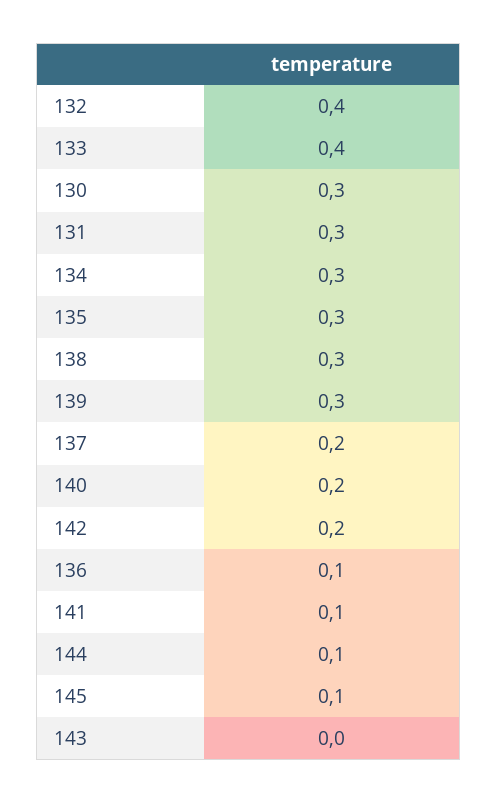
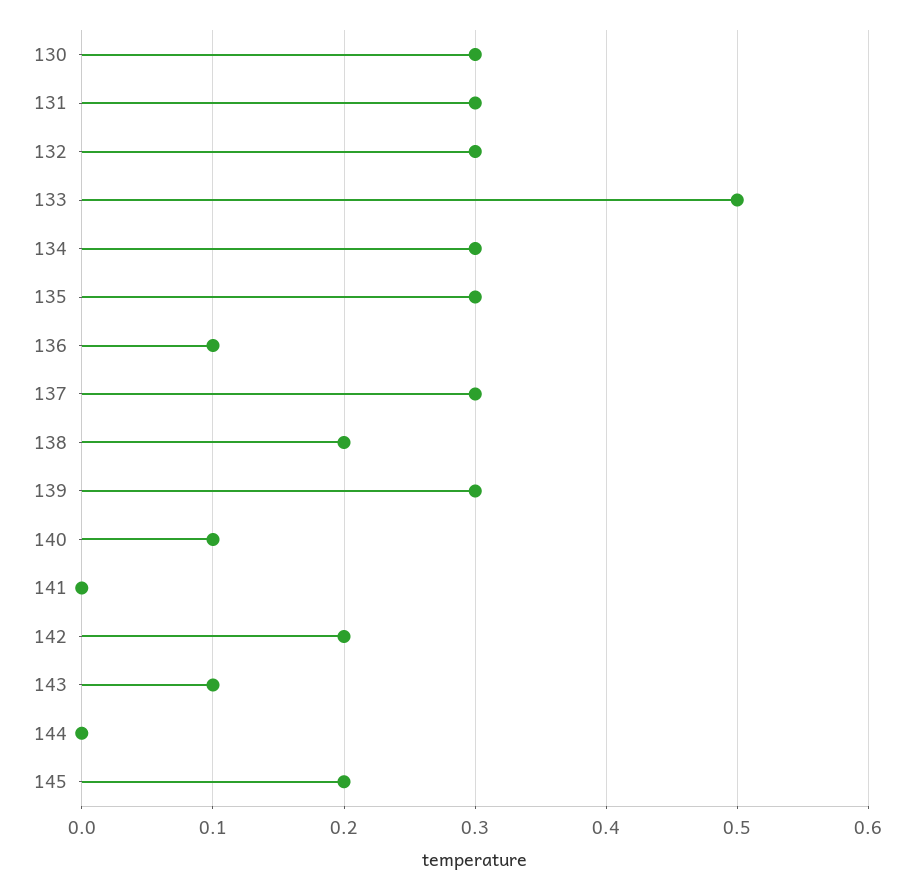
132: 0.4 -> 0.3
133: 0.4 -> 0.5
138: 0.3 -> 0.2
137: 0.2 -> 0.3
140: 0.2 -> 0.1
141: 0.1 -> 0
144: 0.1 -> 0
145: 0.1 -> 0.2
143: 0 -> 0.1

